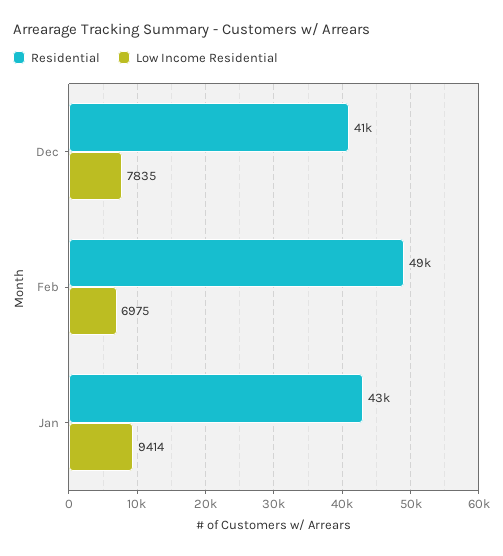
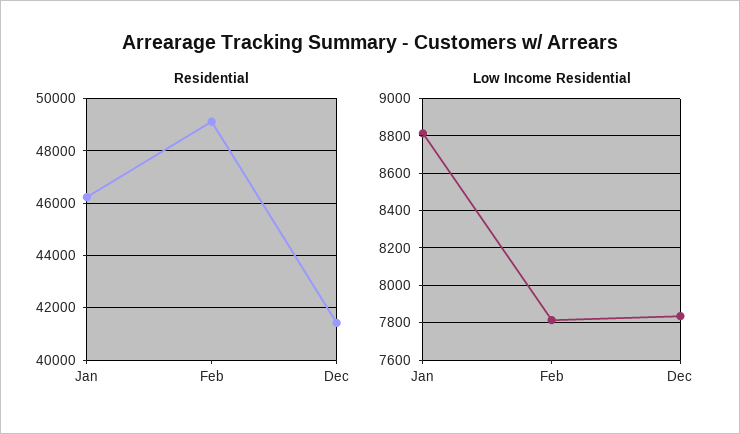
Low Income Residential, Feb: 6975 -> 7800
Residential, Jan: 43000 -> 46250
Low Income Residential, Jan: 9414 -> 8800

